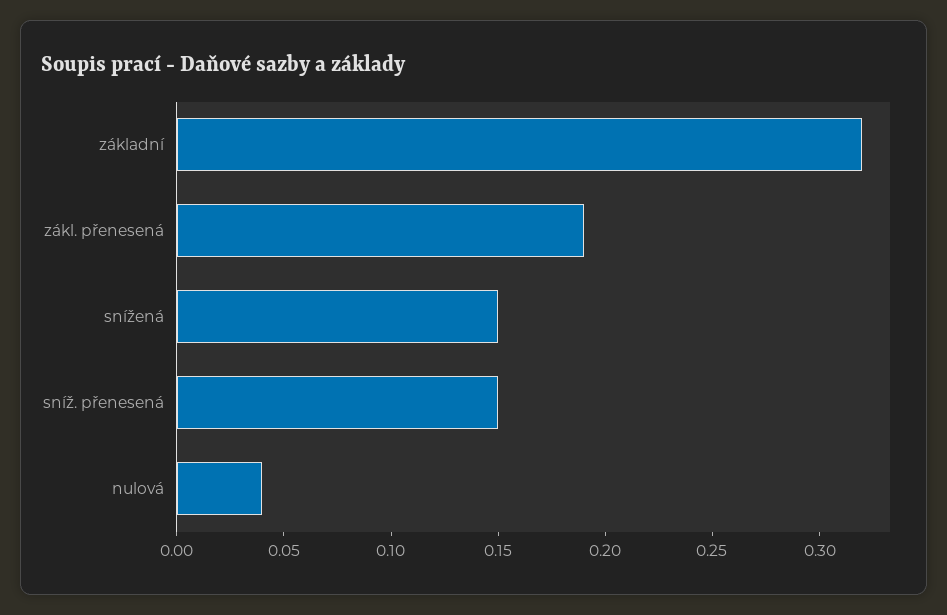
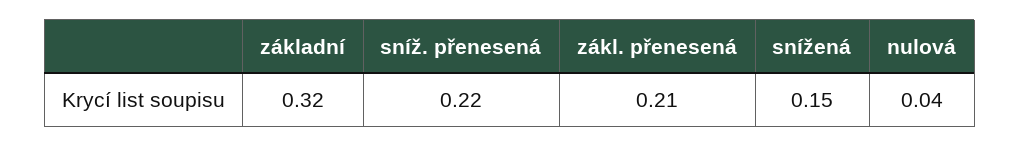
zákl. přenesená: 0.19 -> 0.21
sníž. přenesená: 0.15 -> 0.22

